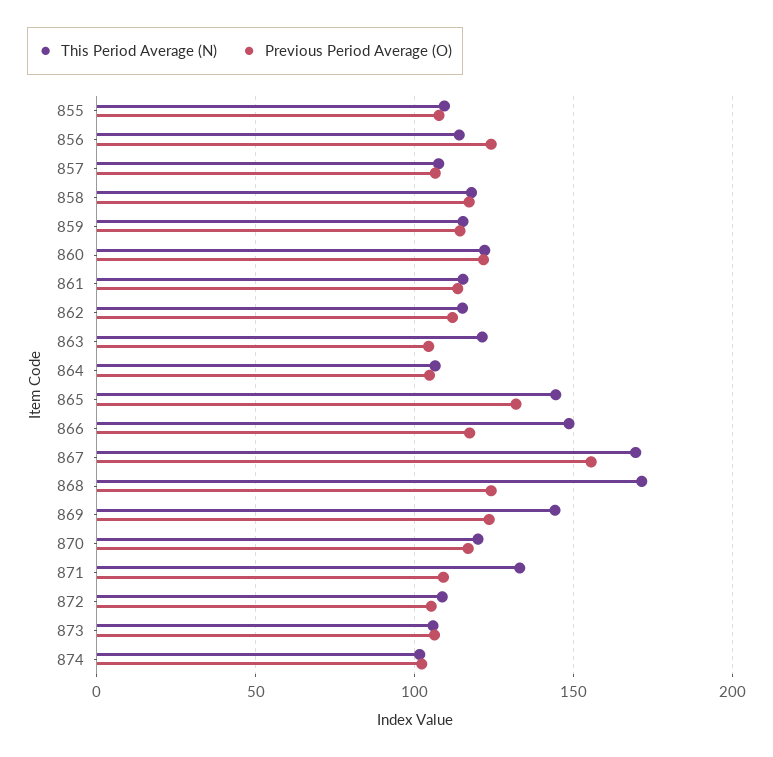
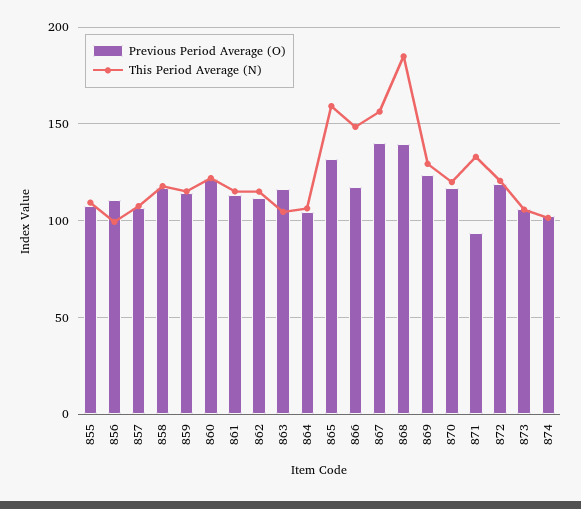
This Period Average (N), 856: 115 -> 100
Previous Period Average (O), 856: 125 -> 110
This Period Average (N), 863: 120 -> 105
Previous Period Average (O), 863: 105 -> 115
This Period Average (N), 865: 145 -> 160
This Period Average (N), 867: 170 -> 155
Previous Period Average (O), 867: 155 -> 140
This Period Average (N), 868: 170 -> 185
Previous Period Average (O), 868: 125 -> 140
This Period Average (N), 869: 145 -> 130
Previous Period Average (O), 871: 110 -> 95
This Period Average (N), 872: 110 -> 120
Previous Period Average (O), 872: 105 -> 120

